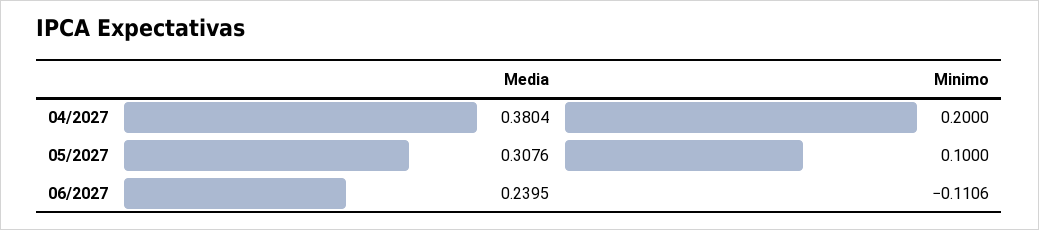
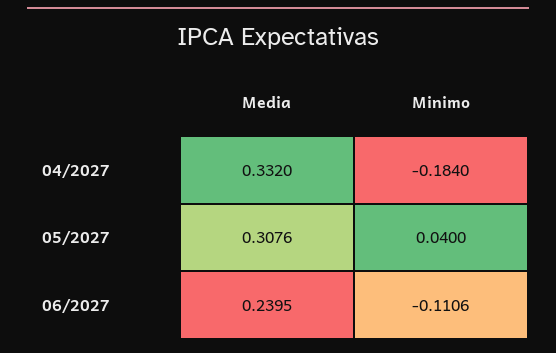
Media, 04/2027: 0.3804 -> 0.332
Minimo, 04/2027: 0.2 -> -0.184
Minimo, 05/2027: 0.1 -> 0.04

